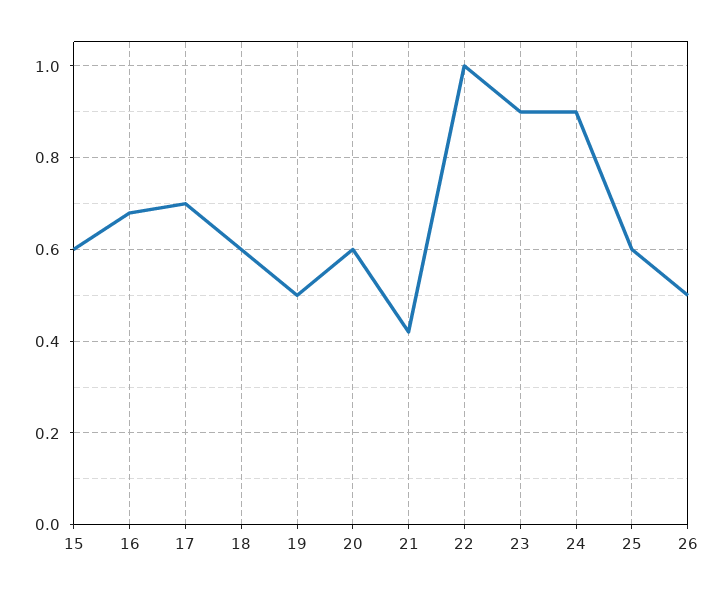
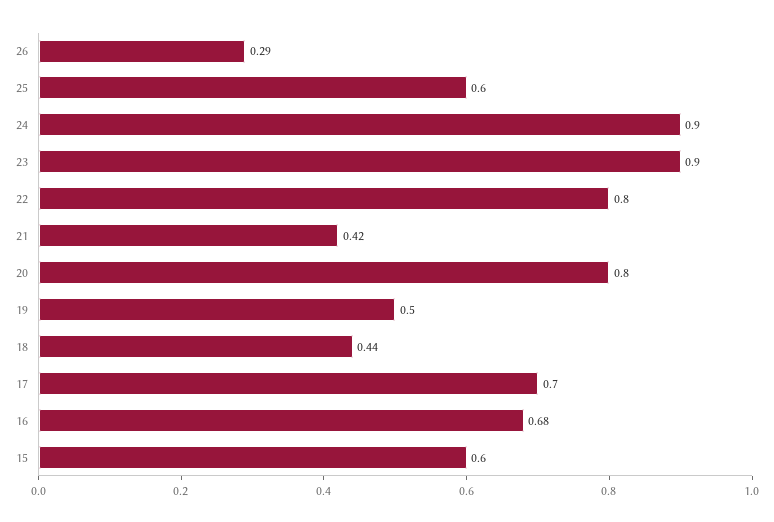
18: 0.6 -> 0.44
20: 0.6 -> 0.8
22: 1 -> 0.8
26: 0.5 -> 0.29

